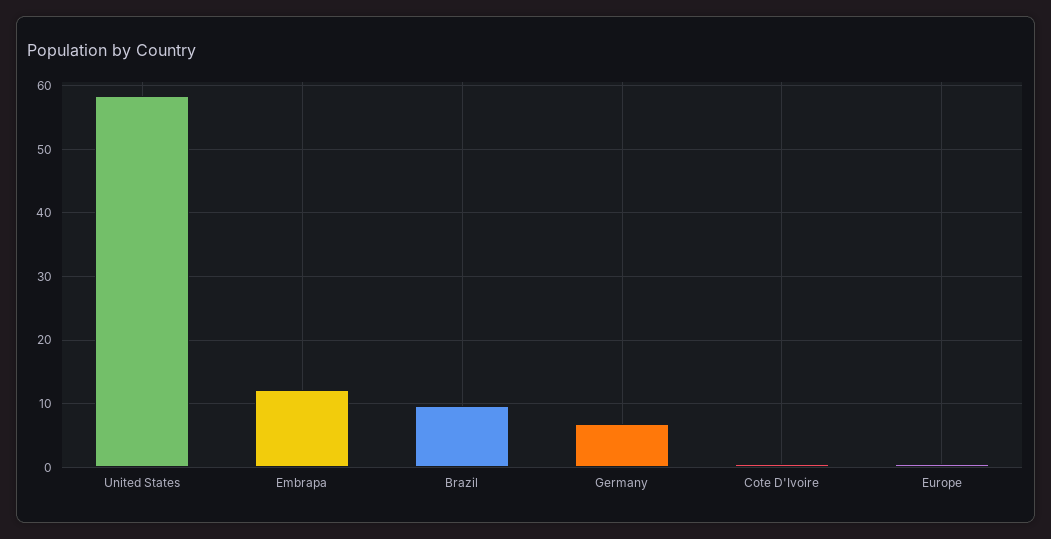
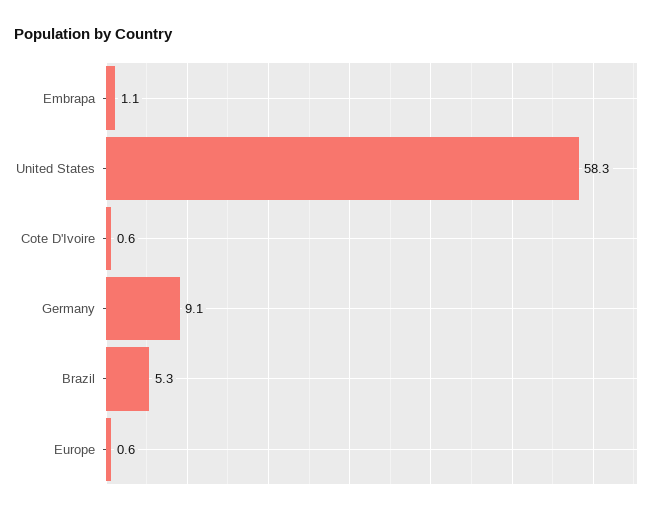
Embrapa: 12 -> 1.1
Brazil: 10 -> 5.3
Germany: 7 -> 9.1

